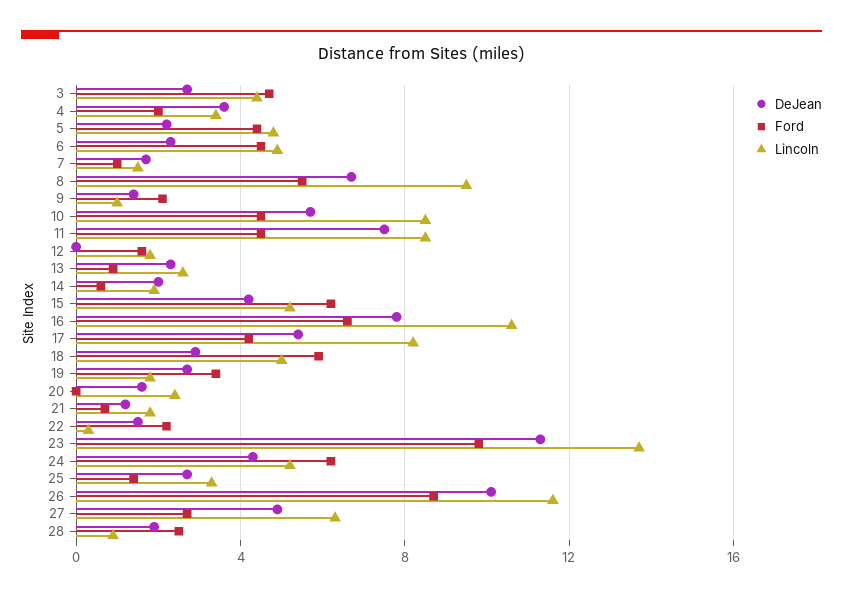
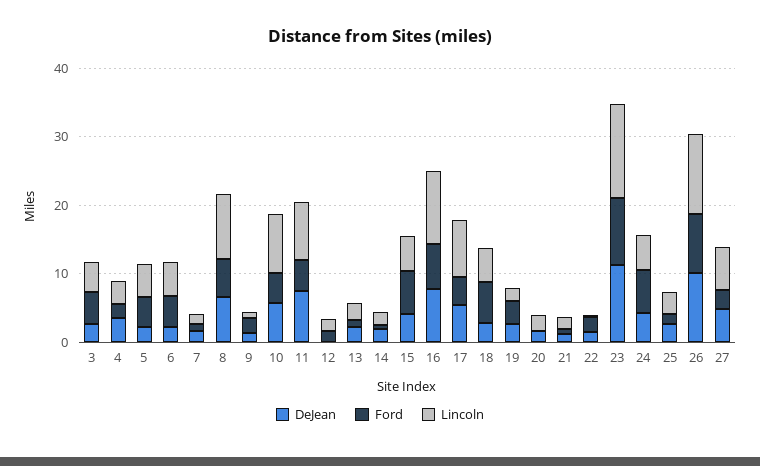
DeJean, 28: 2 -> none
Ford, 28: 2.5 -> none
Lincoln, 28: 1 -> none

